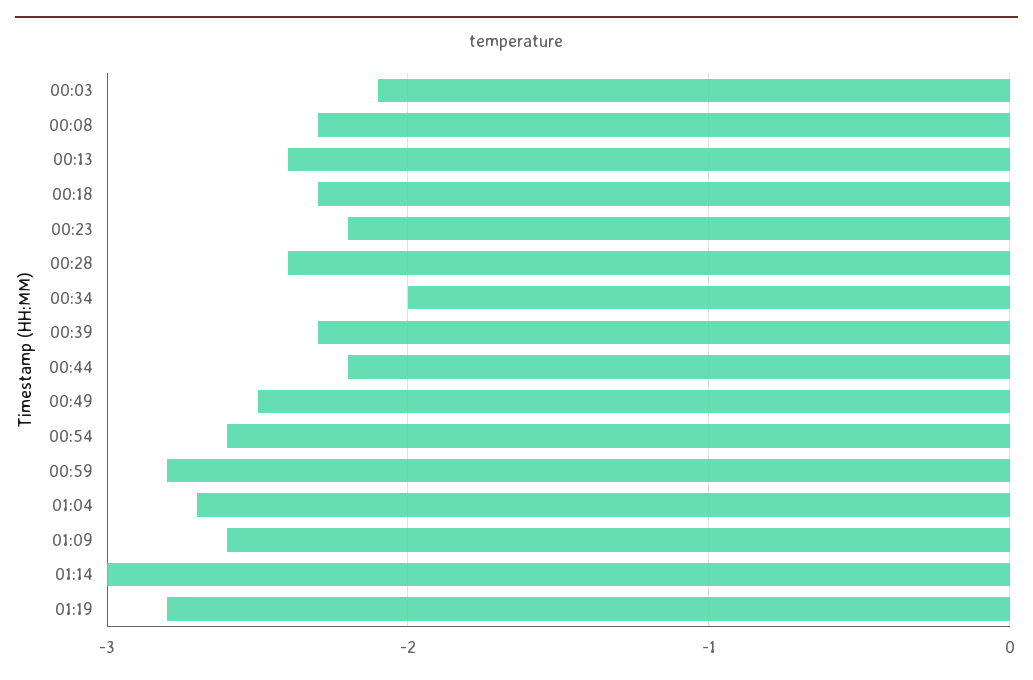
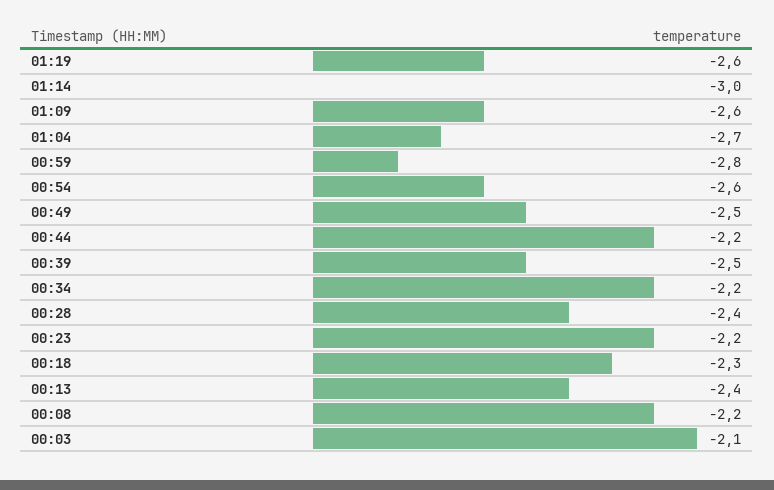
00:08: -2.3 -> -2.2
00:34: -2 -> -2.2
00:39: -2.3 -> -2.5
01:19: -2.8 -> -2.6

